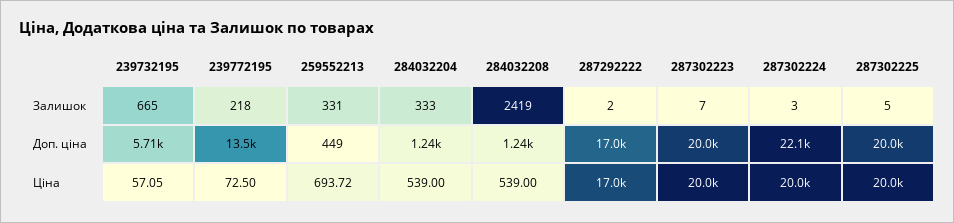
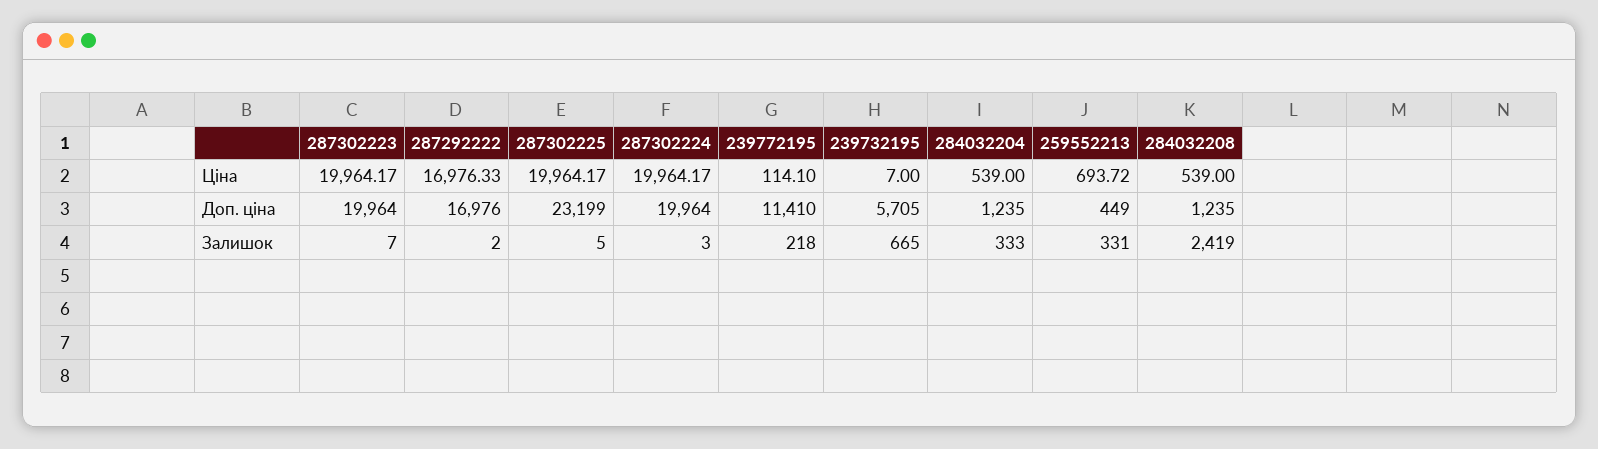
239772195, Доп. ціна: 13500 -> 11410
287302224, Доп. ціна: 22100 -> 19964
287302225, Доп. ціна: 20000 -> 23199
239732195, Ціна: 57.05 -> 7
239772195, Ціна: 72.5 -> 114.1

